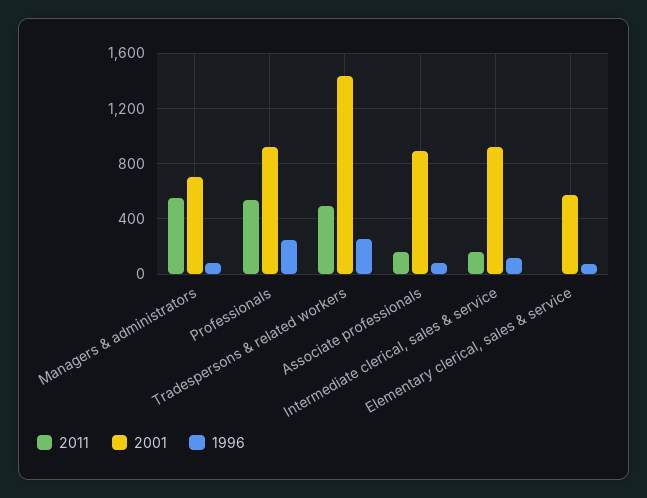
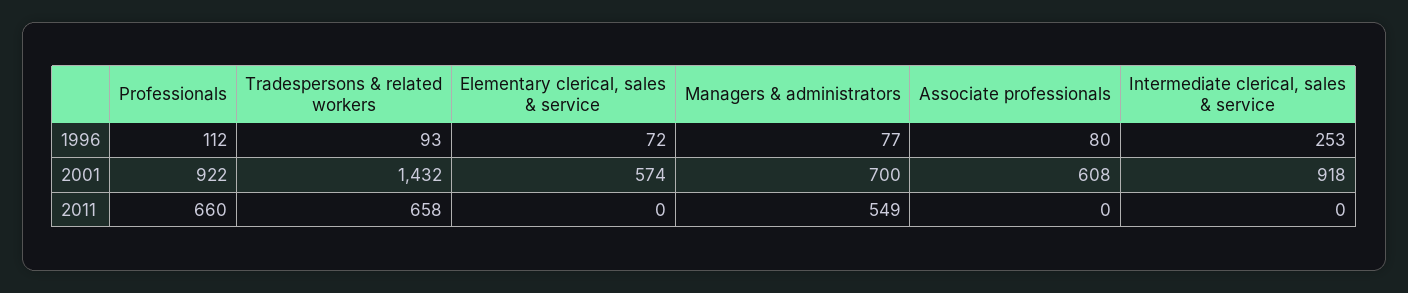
2011, Professionals: 550 -> 660
1996, Professionals: 250 -> 112
2011, Tradespersons & related workers: 500 -> 658
1996, Tradespersons & related workers: 250 -> 93
2011, Associate professionals: 150 -> 0
2001, Associate professionals: 900 -> 608
2011, Intermediate clerical, sales & service: 150 -> 0
1996, Intermediate clerical, sales & service: 100 -> 253

